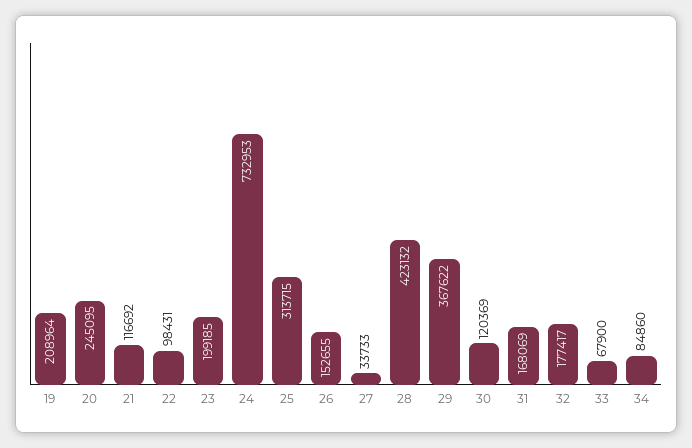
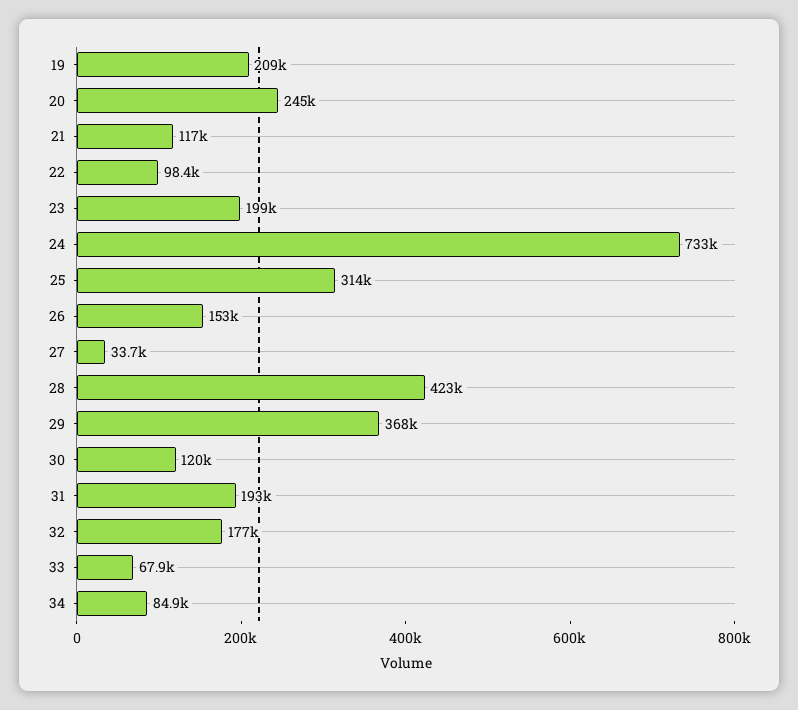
31: 168069 -> 193000

